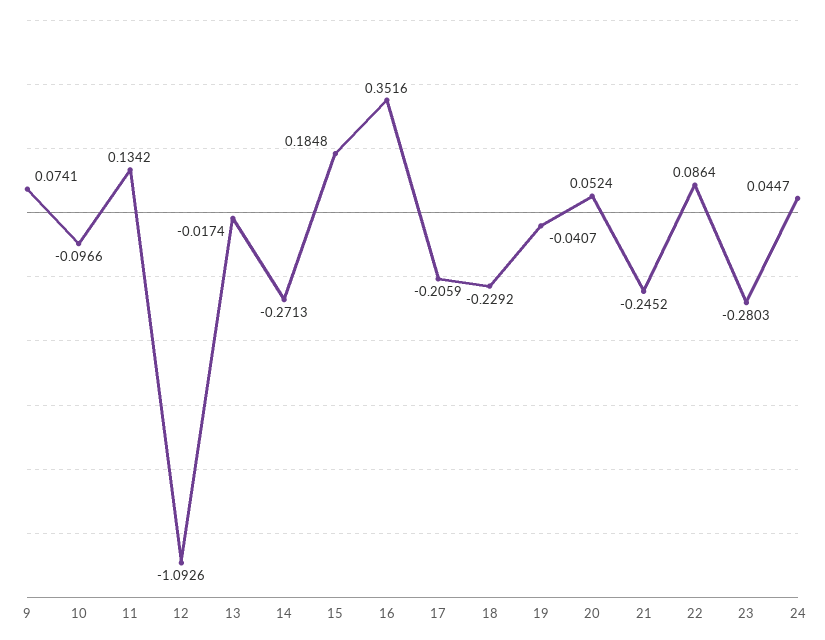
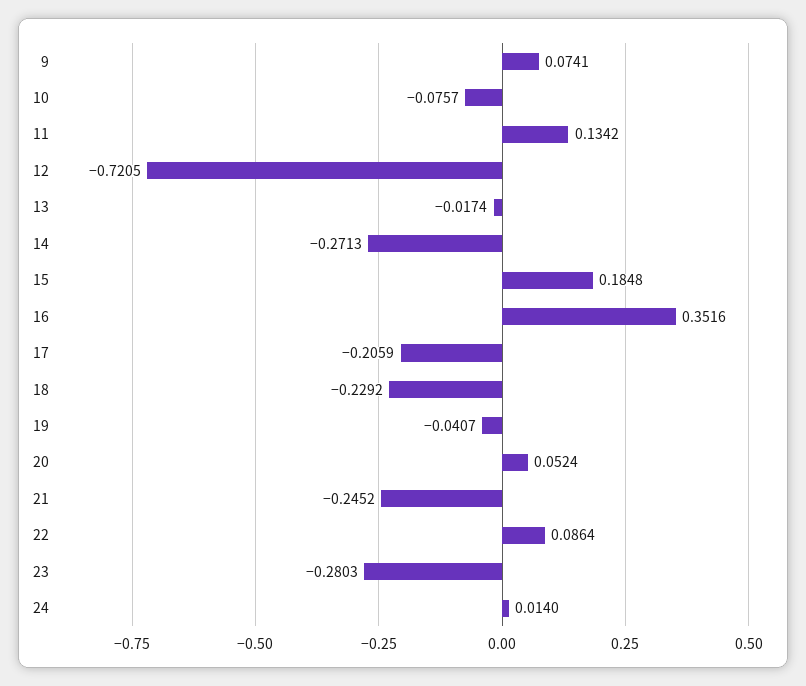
10: -0.0966 -> -0.0757
12: -1.0926 -> -0.7205
24: 0.0447 -> 0.014

